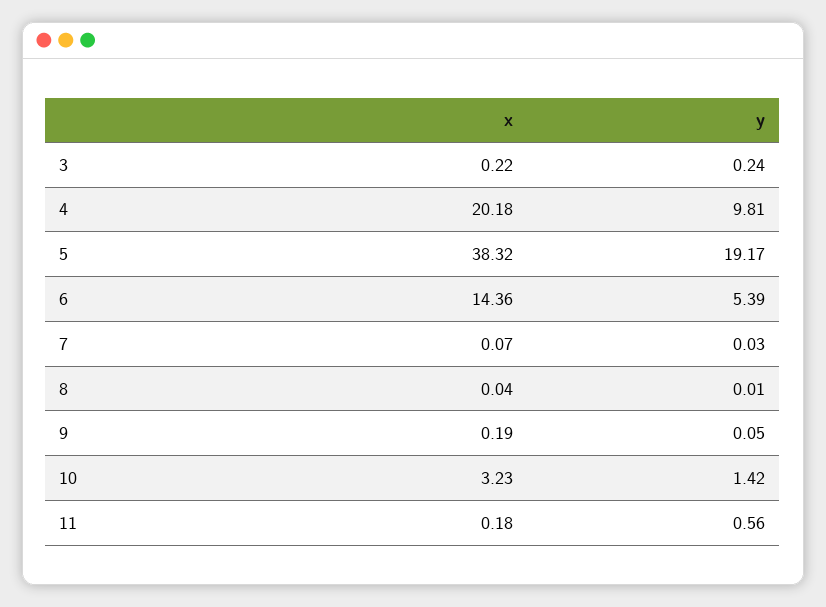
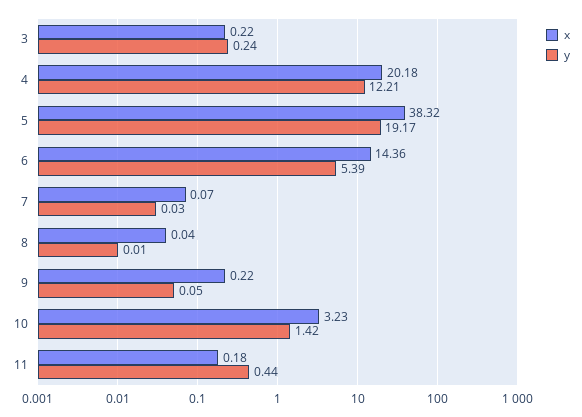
y, 4: 9.81 -> 12.21
x, 9: 0.19 -> 0.22
y, 11: 0.56 -> 0.44

